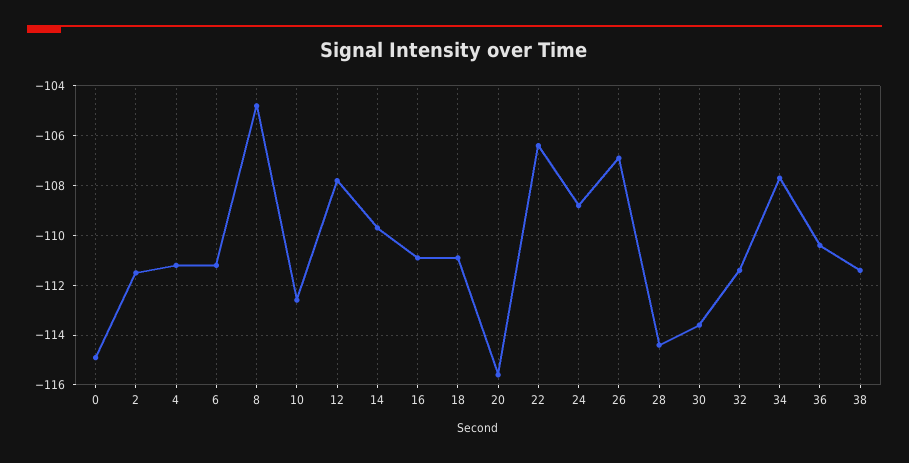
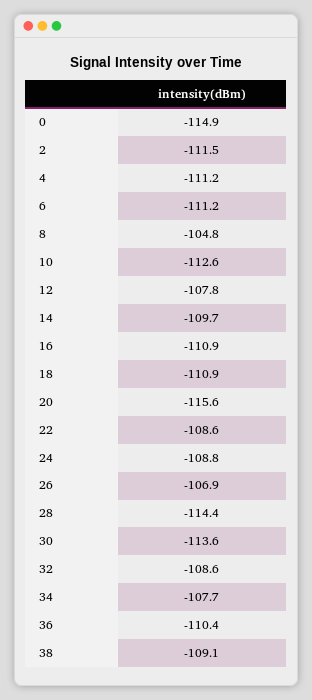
22: -106.5 -> -108.6
32: -111.5 -> -108.6
38: -111.5 -> -109.1

